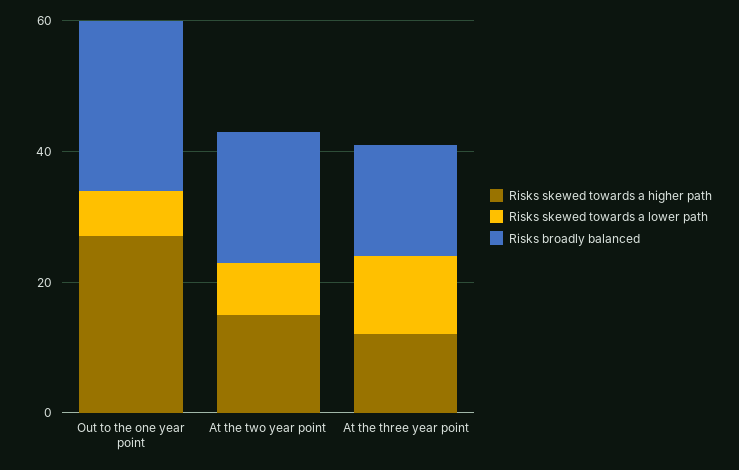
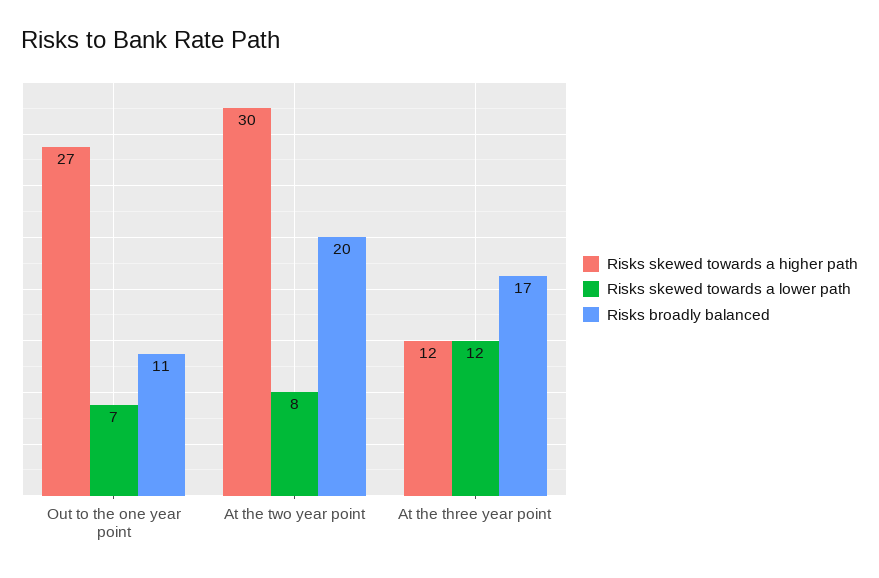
Risks broadly balanced, Out to the one year point: 25 -> 11
Risks skewed towards a higher path, At the two year point: 15 -> 30

